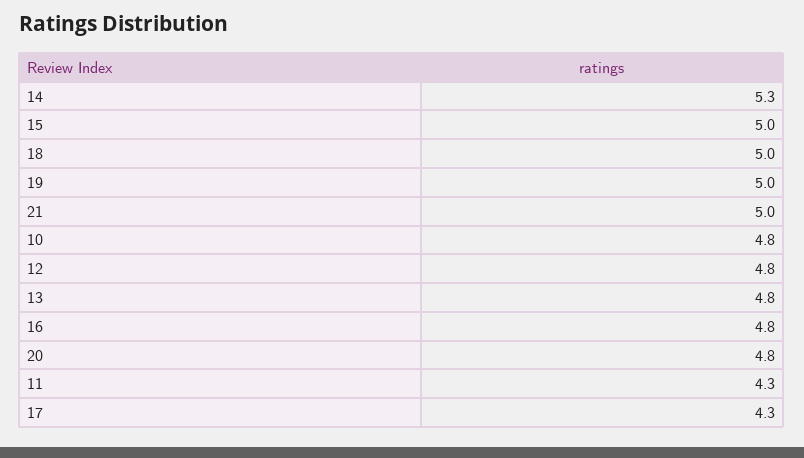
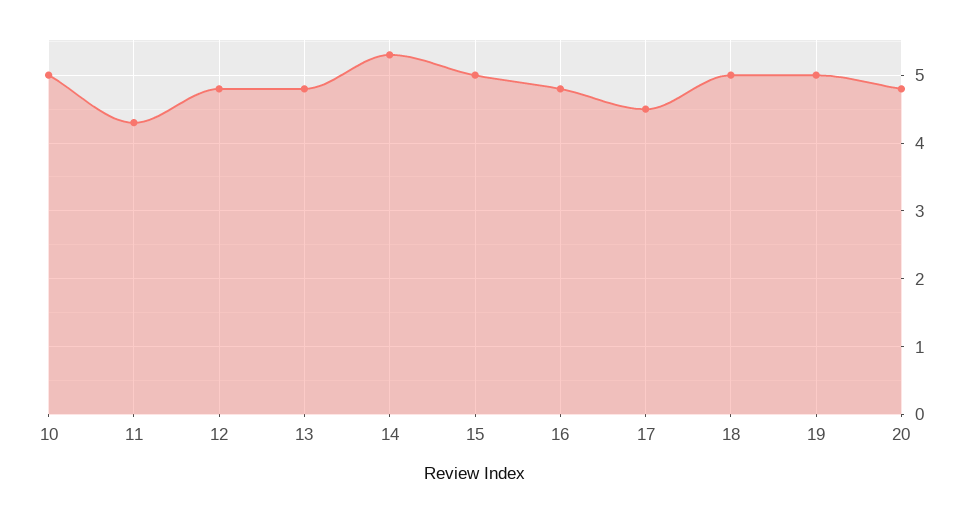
21: 5 -> none
10: 4.8 -> 5
17: 4.3 -> 4.5

